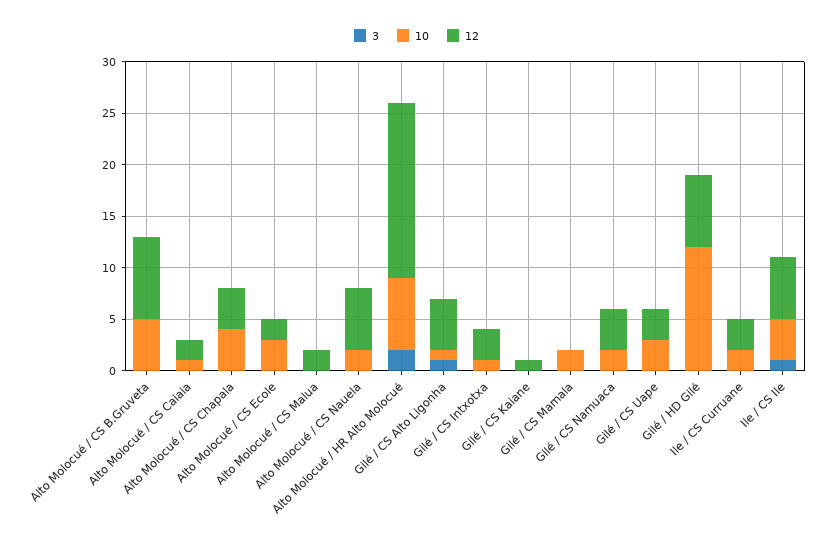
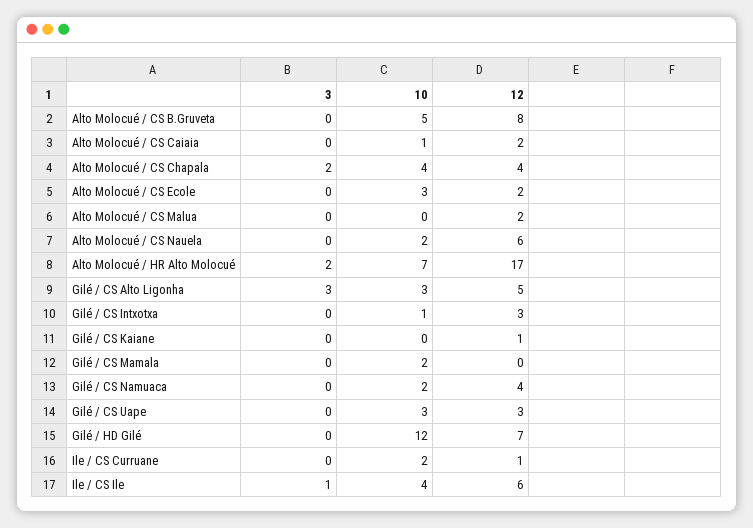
3, Alto Molocué / CS Chapala: 0 -> 2
3, Gilé / CS Alto Ligonha: 1 -> 3
10, Gilé / CS Alto Ligonha: 1 -> 3
12, Ile / CS Curruane: 3 -> 1

